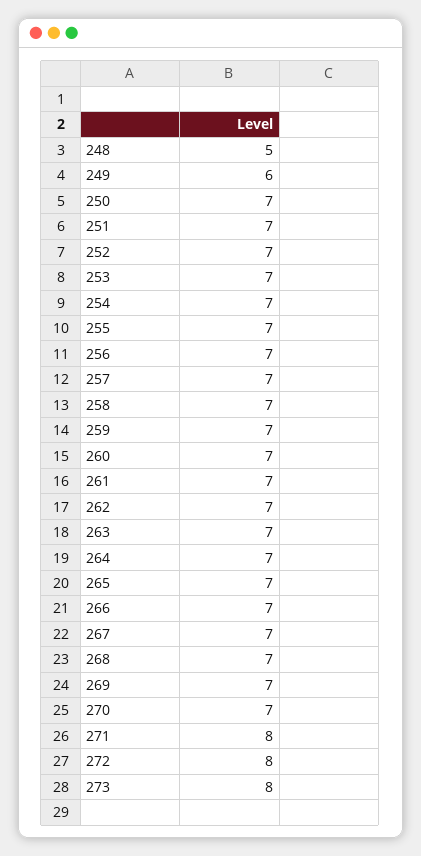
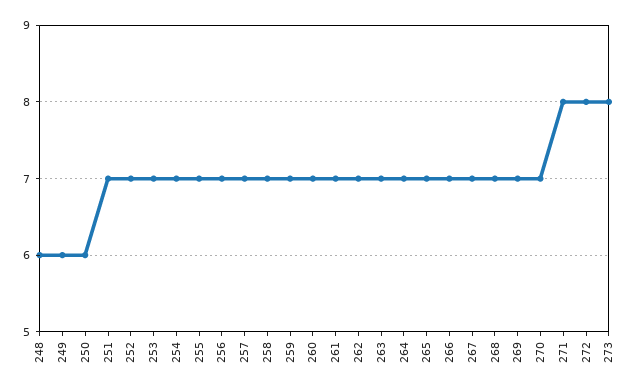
248: 5 -> 6
250: 7 -> 6

